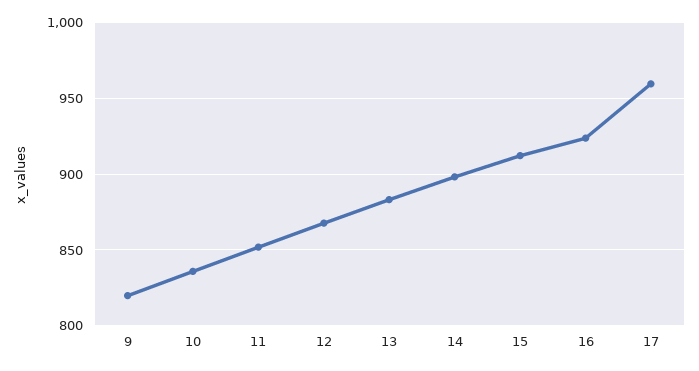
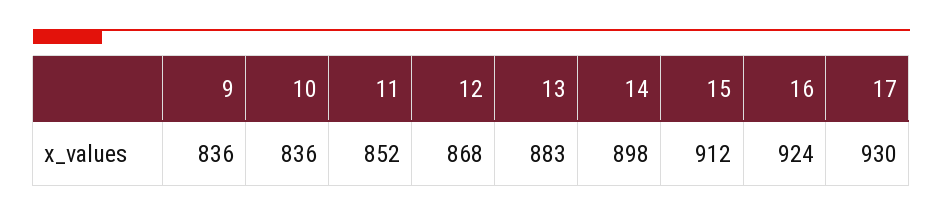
9: 820 -> 836
17: 960 -> 930

